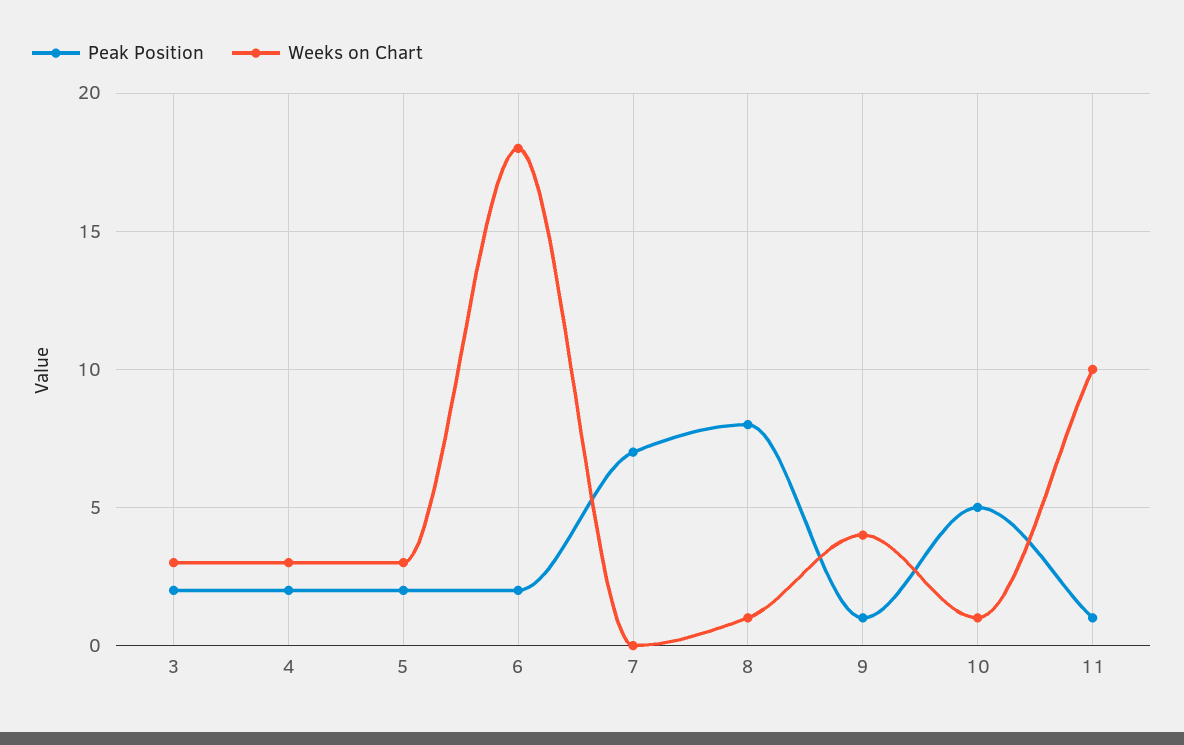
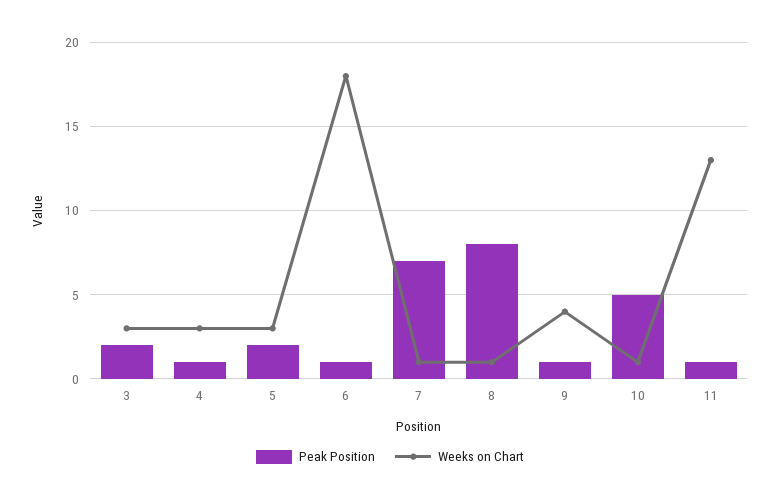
Peak Position, 4: 2 -> 1
Peak Position, 6: 2 -> 1
Weeks on Chart, 7: 0 -> 1
Weeks on Chart, 11: 10 -> 13

